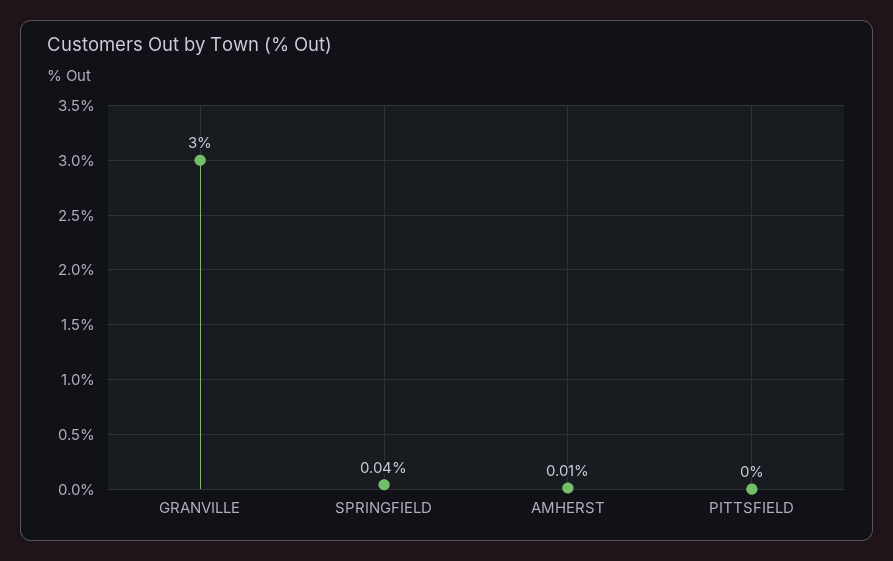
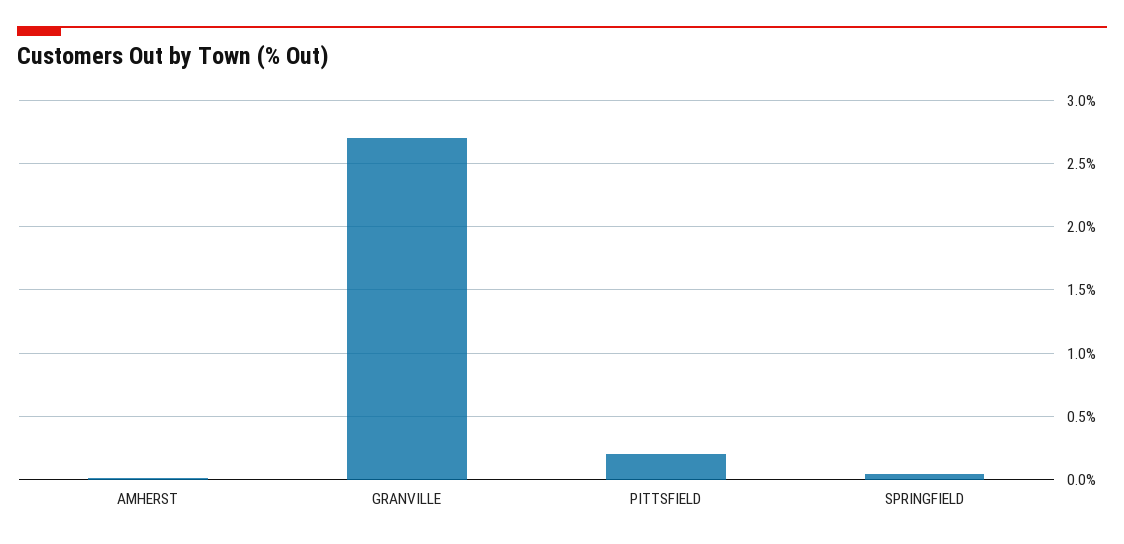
GRANVILLE: 3 -> 2.7
PITTSFIELD: 0 -> 0.2

